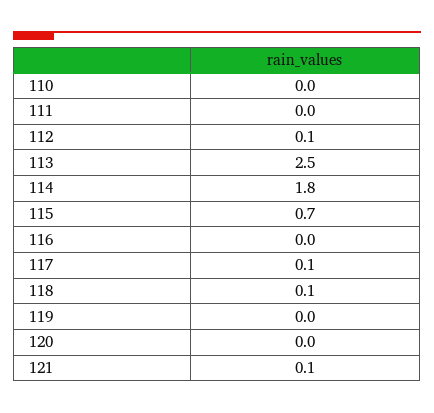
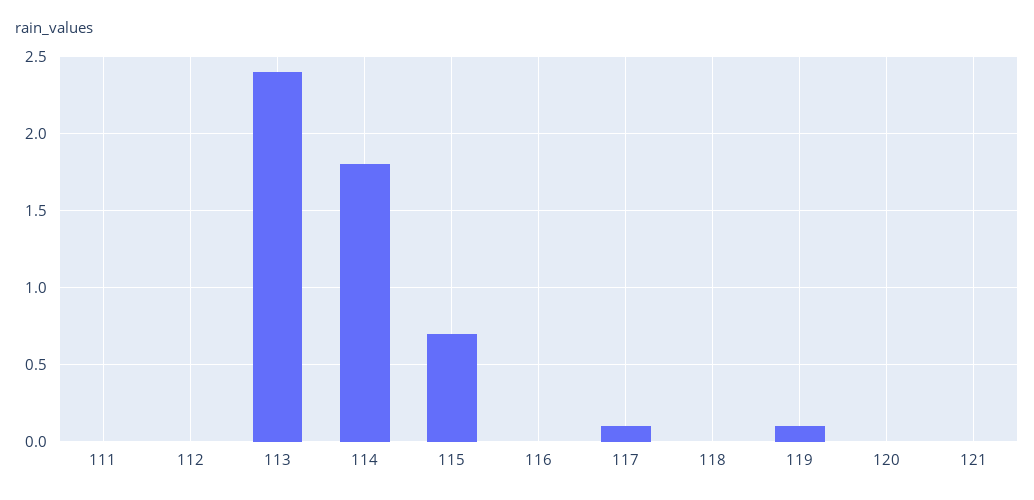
110: 0 -> none
112: 0.1 -> 0
113: 2.5 -> 2.4
118: 0.1 -> 0
119: 0 -> 0.1
121: 0.1 -> 0

